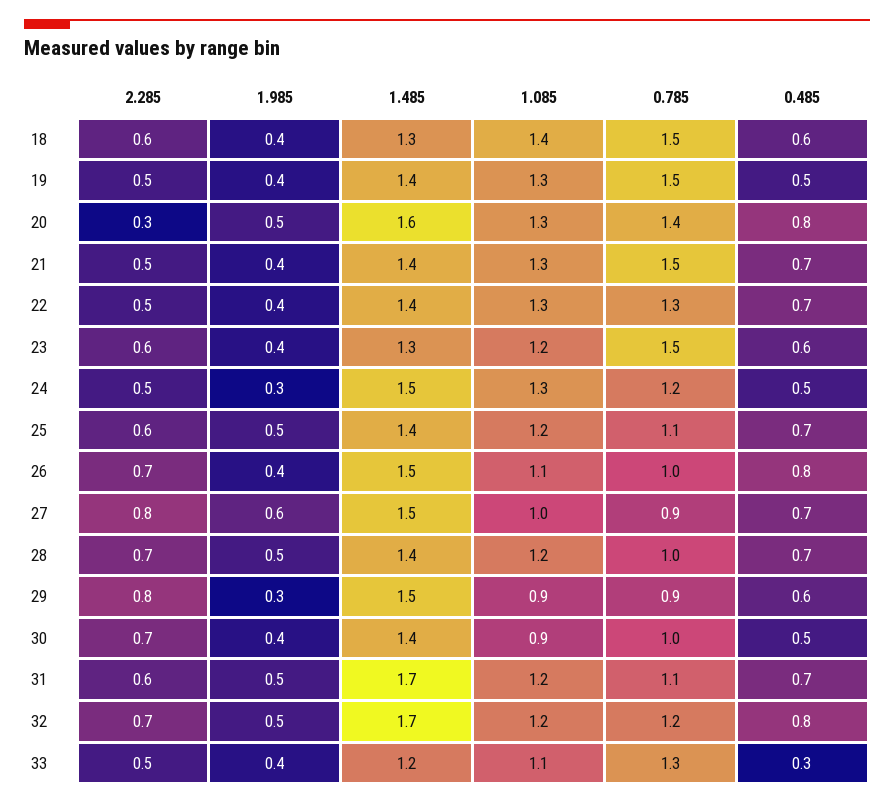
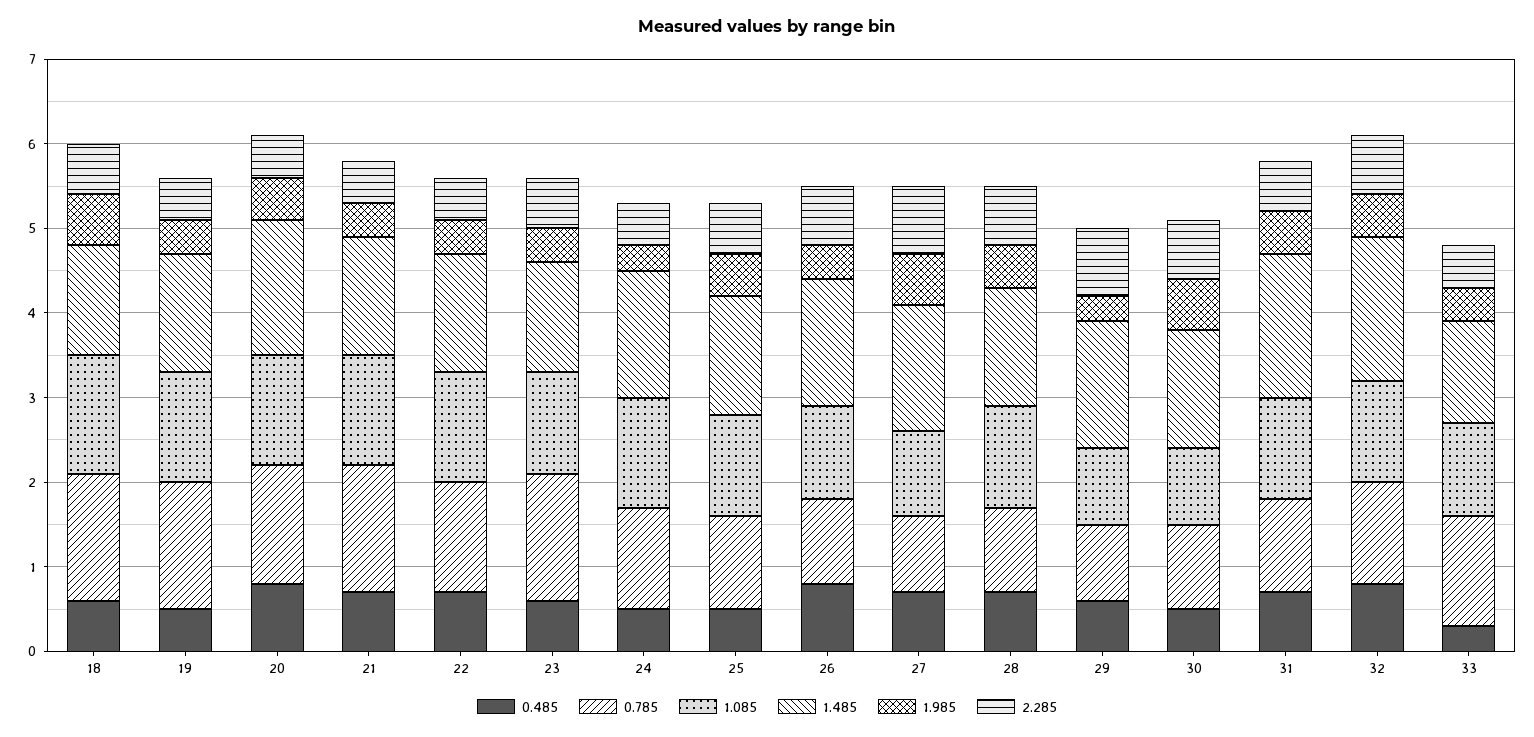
1.985, 18: 0.4 -> 0.6
2.285, 20: 0.3 -> 0.5
0.485, 25: 0.7 -> 0.5
1.985, 30: 0.4 -> 0.6

